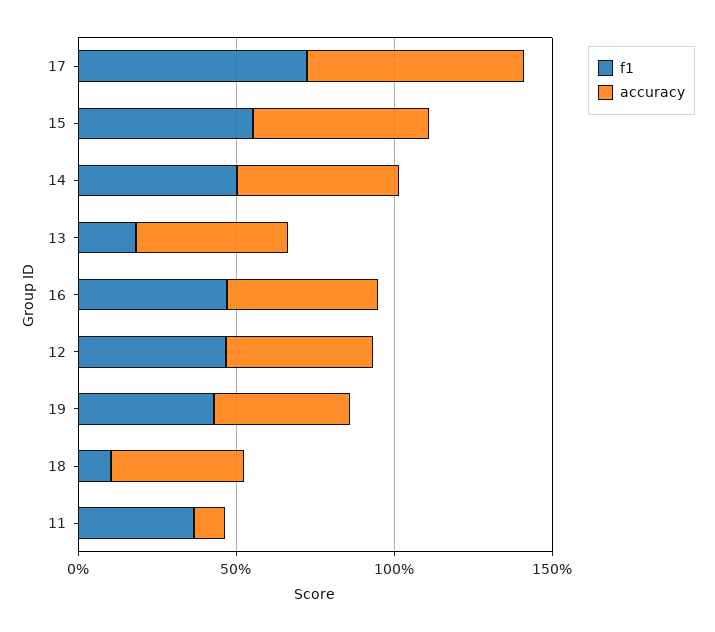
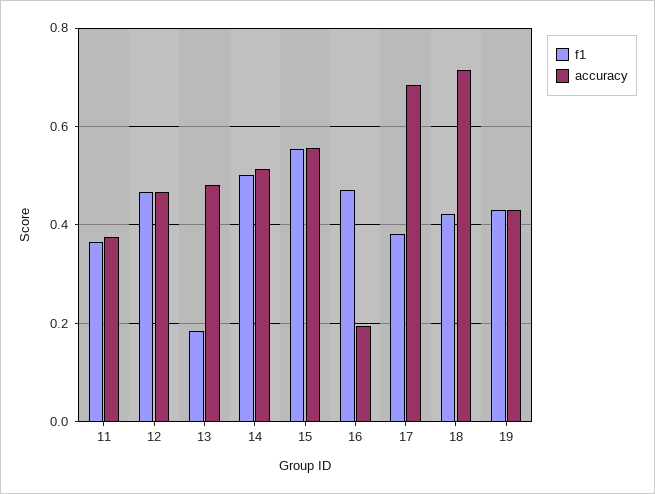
f1, 17: 0.7 -> 0.38
accuracy, 16: 0.5 -> 0.2
f1, 18: 0.1 -> 0.42
accuracy, 18: 0.4 -> 0.72
accuracy, 11: 0.1 -> 0.38

